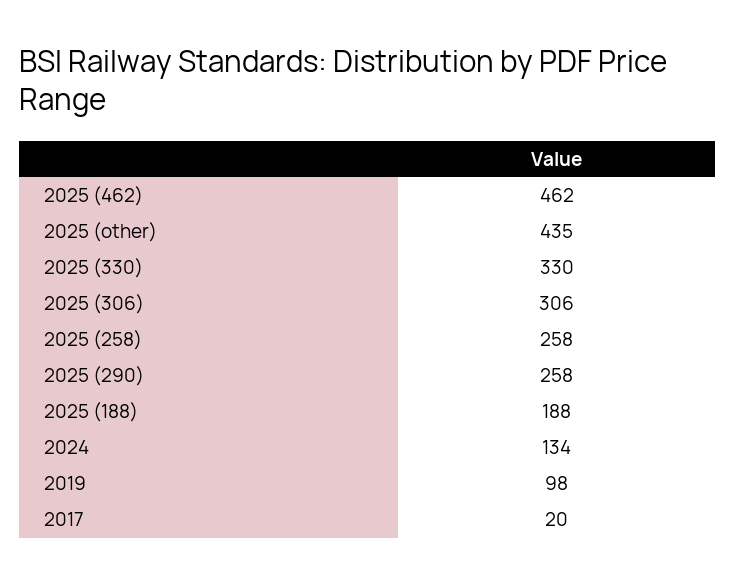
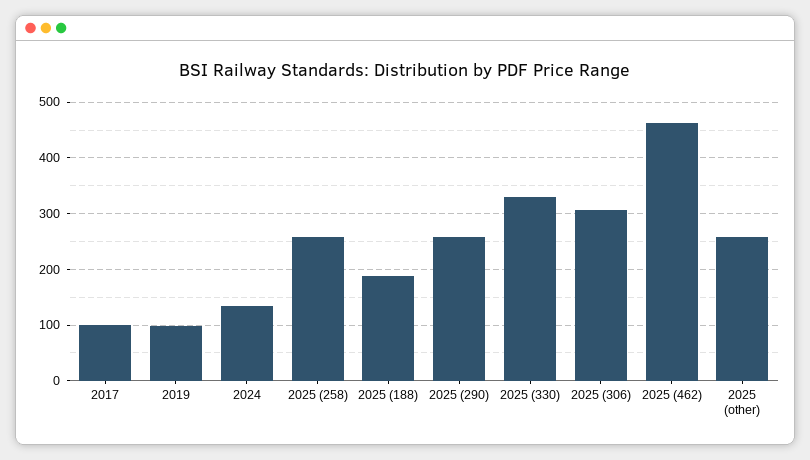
2025 (other): 435 -> 260
2017: 20 -> 100

